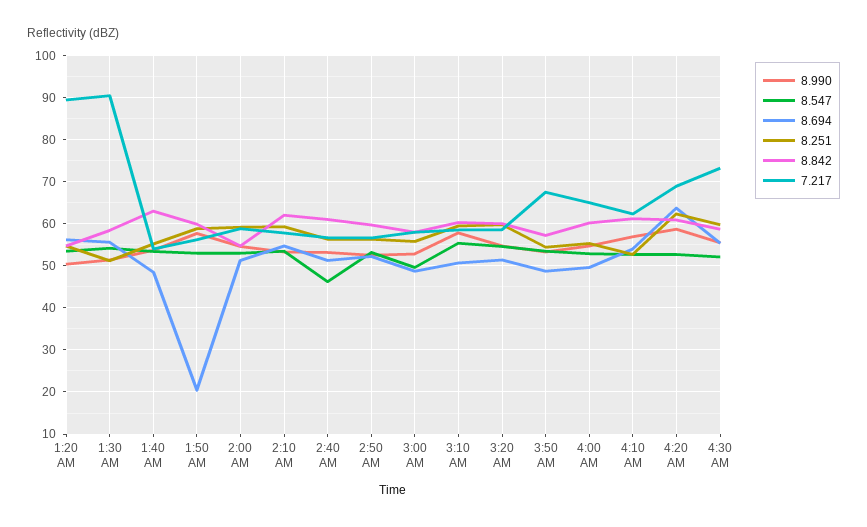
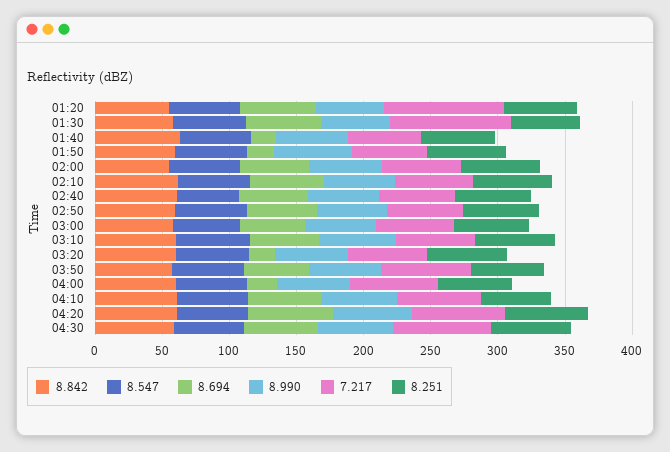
8.694, 1:40 AM: 48 -> 20
8.694, 3:20 AM: 52 -> 20
8.694, 4:00 AM: 50 -> 20

